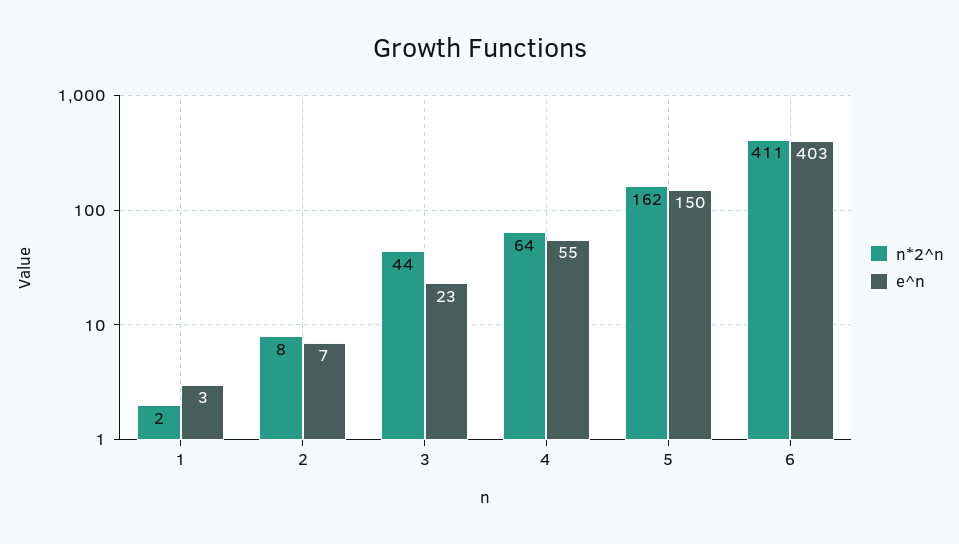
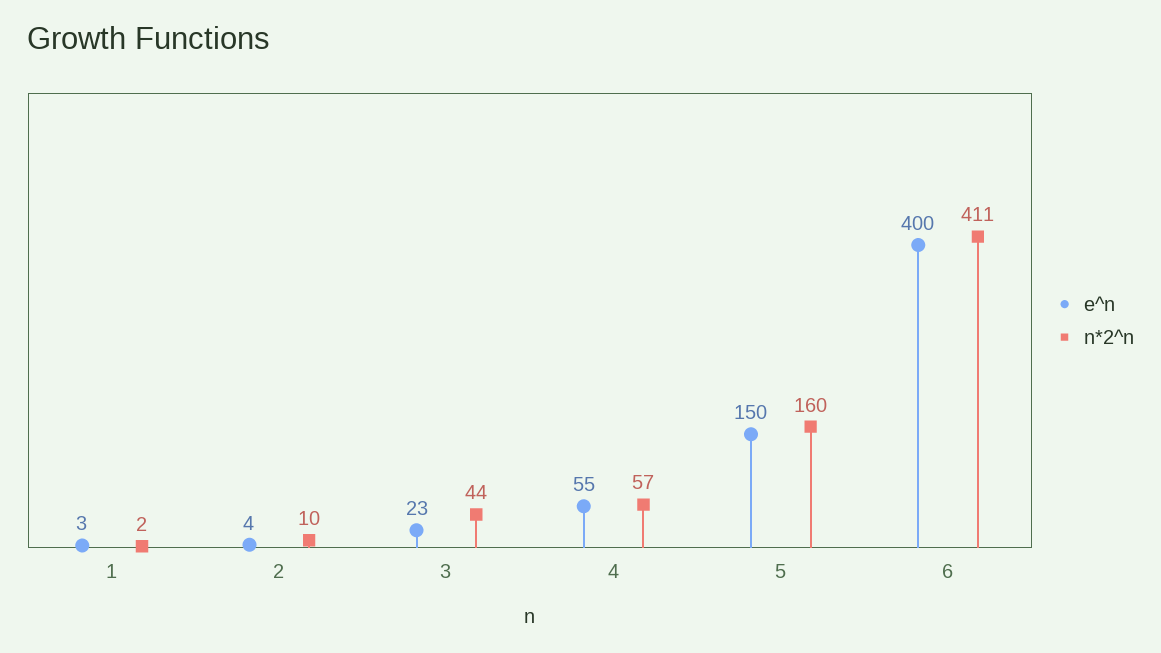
n*2^n, 2: 8 -> 10
e^n, 2: 7 -> 4
n*2^n, 4: 64 -> 57
n*2^n, 5: 162 -> 160
e^n, 6: 403 -> 400

